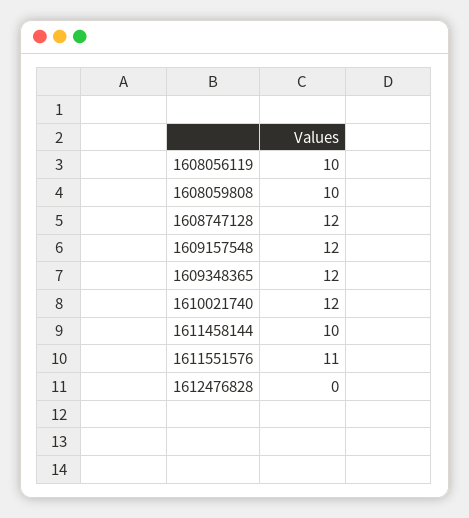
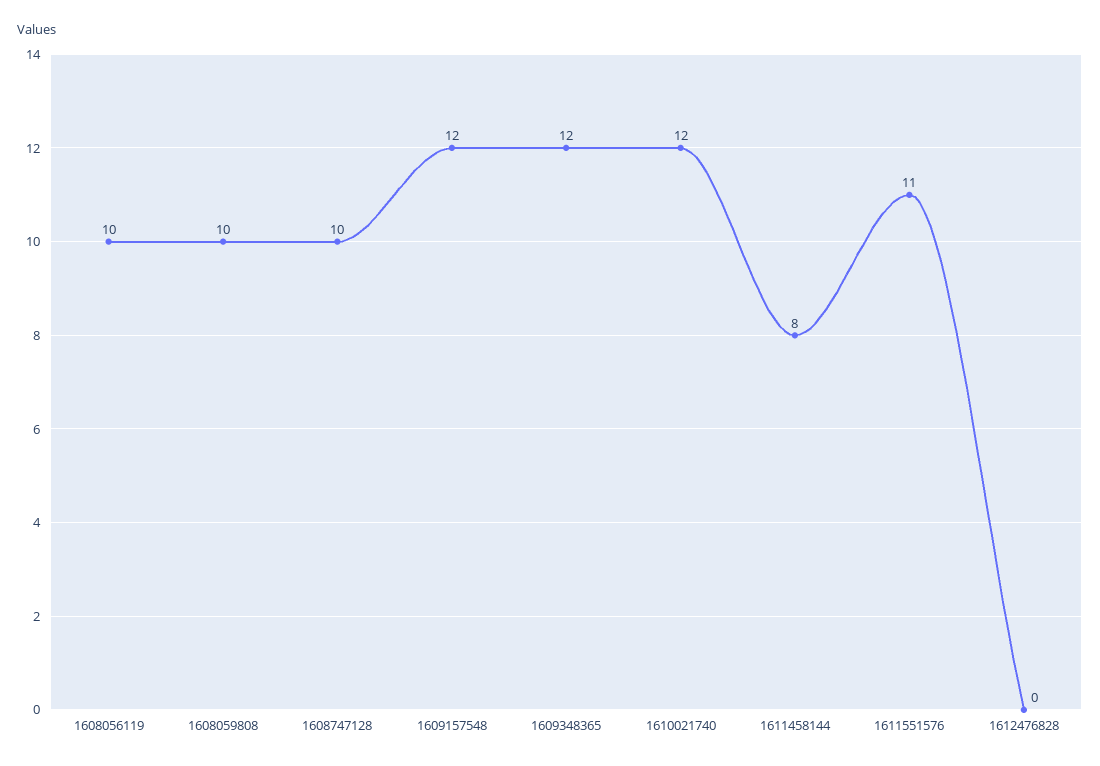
1608747128: 12 -> 10
1611458144: 10 -> 8

